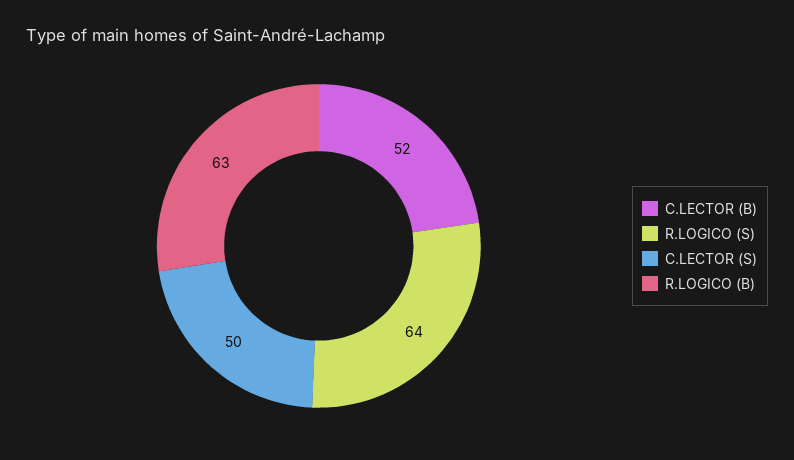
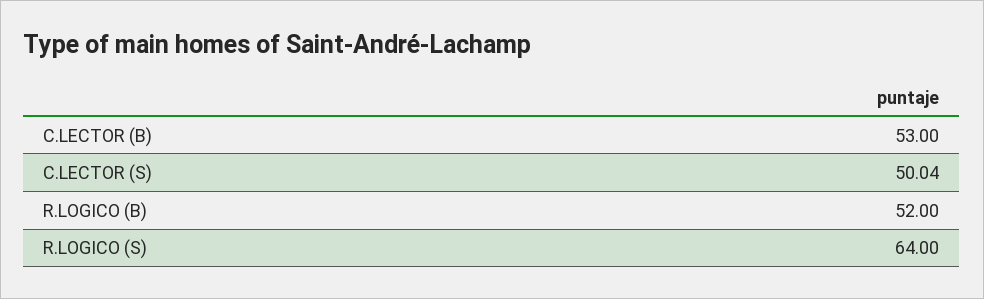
C.LECTOR (B): 52 -> 53
R.LOGICO (B): 63 -> 52

